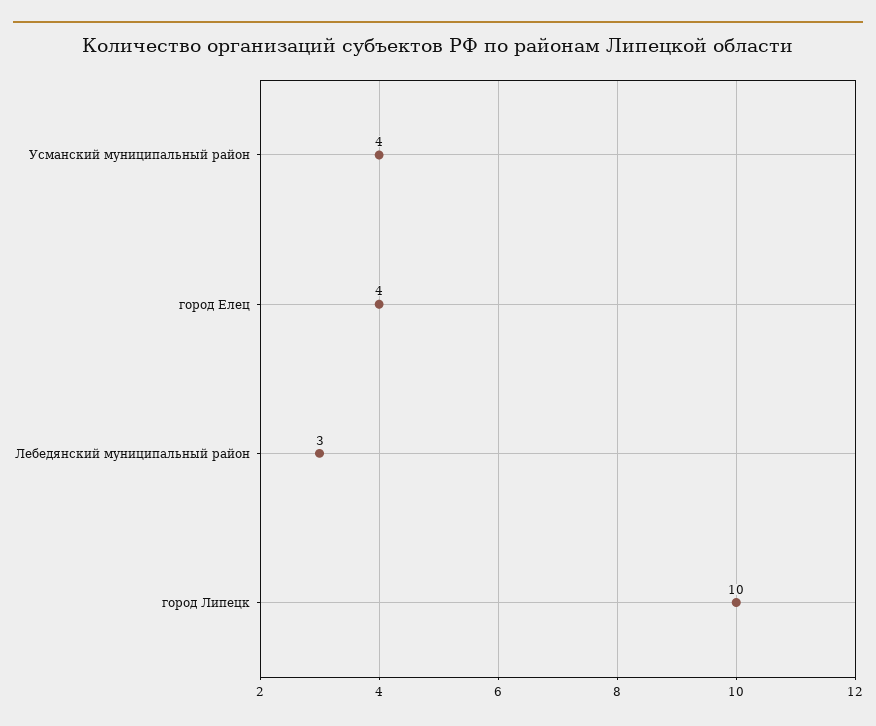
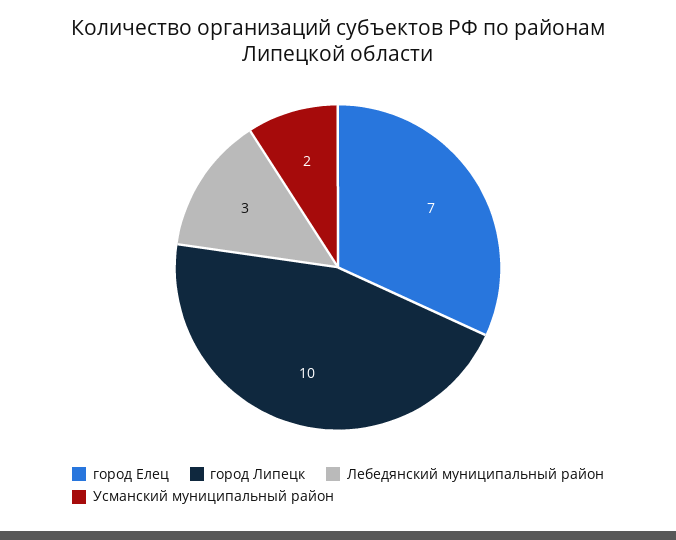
Усманский муниципальный район: 4 -> 2
город Елец: 4 -> 7

